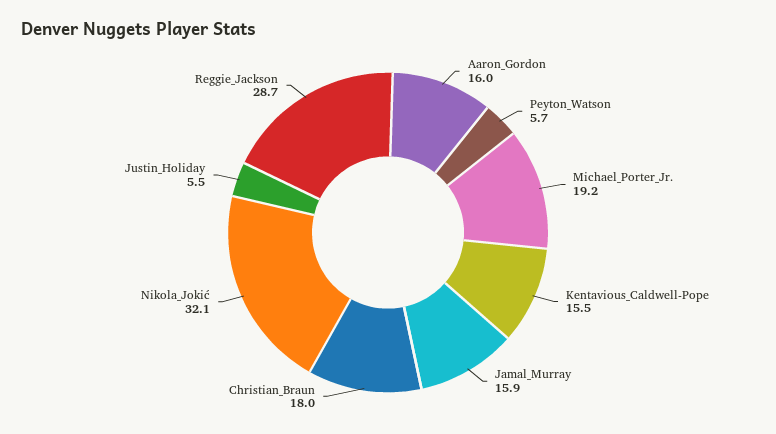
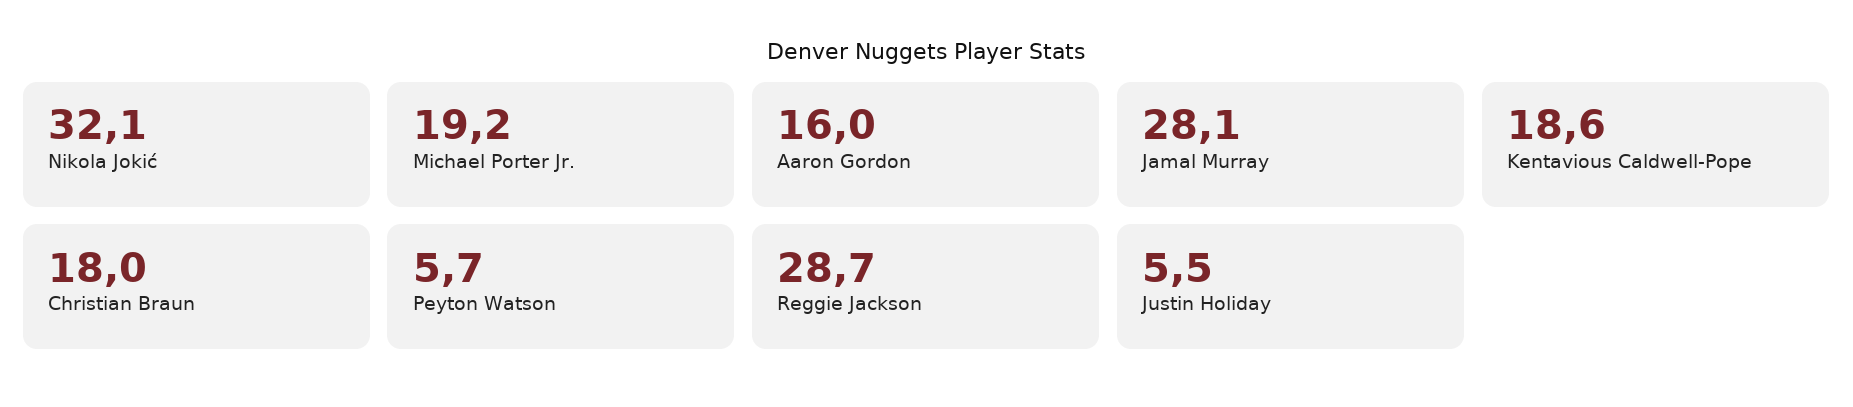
Kentavious_Caldwell-Pope: 15.5 -> 18.6
Jamal_Murray: 15.9 -> 28.1

